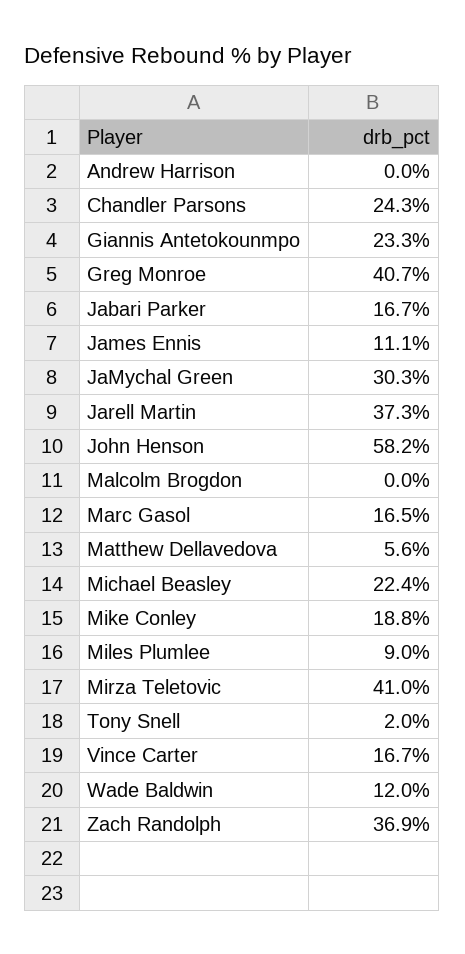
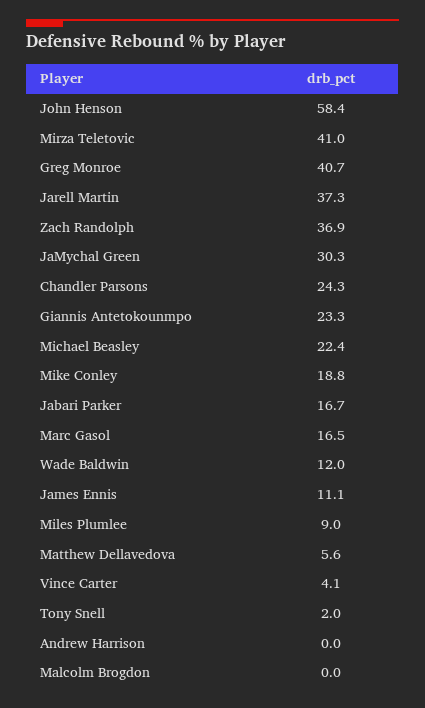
John Henson: 58.2 -> 58.4
Vince Carter: 16.7 -> 4.1

